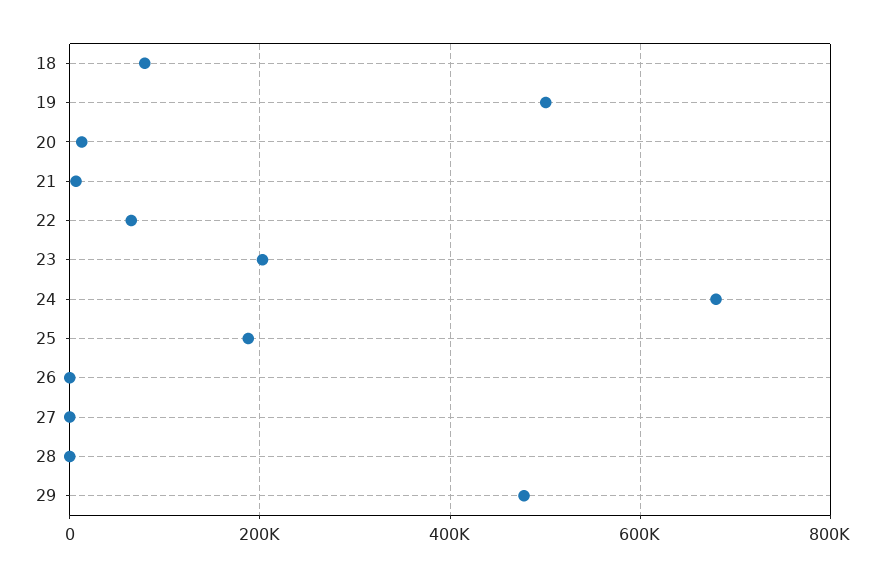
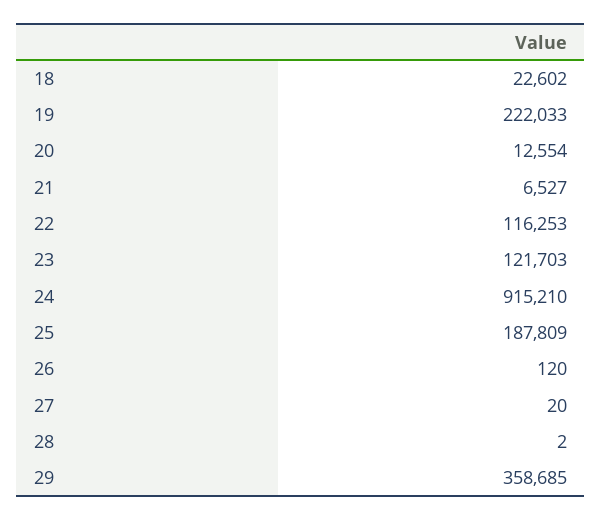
18: 80000 -> 22602
19: 500000 -> 222033
22: 60000 -> 116253
23: 200000 -> 121703
24: 680000 -> 915210
29: 480000 -> 358685

